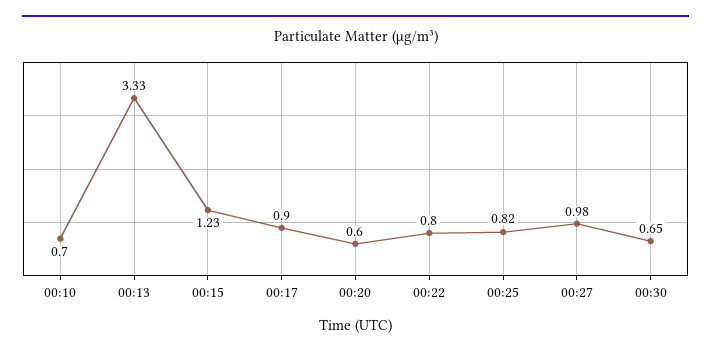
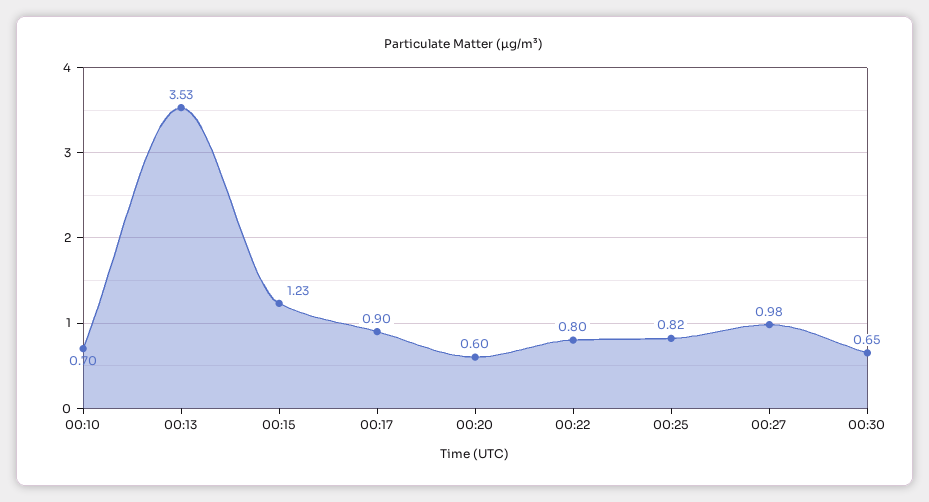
00:13: 3.33 -> 3.53

